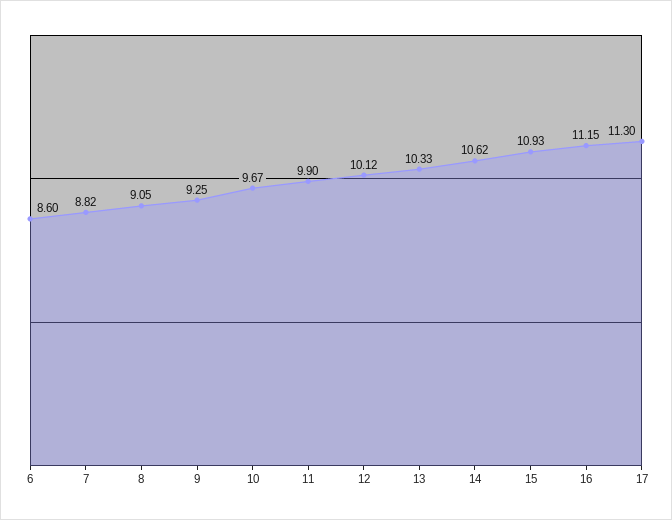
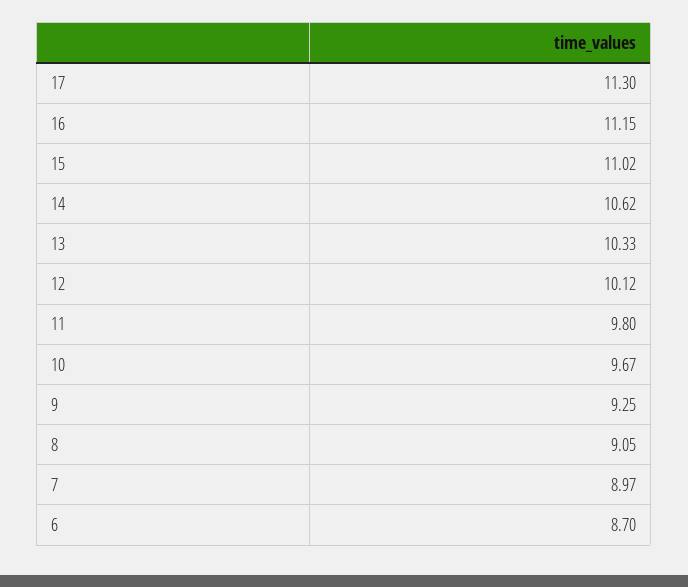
6: 8.6 -> 8.7
7: 8.82 -> 8.97
11: 9.9 -> 9.8
15: 10.93 -> 11.02

